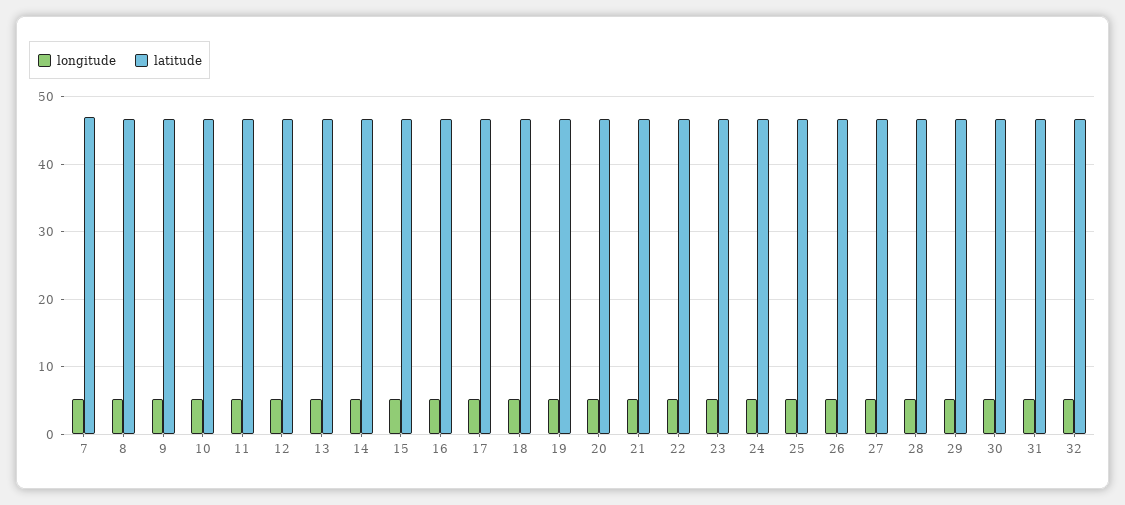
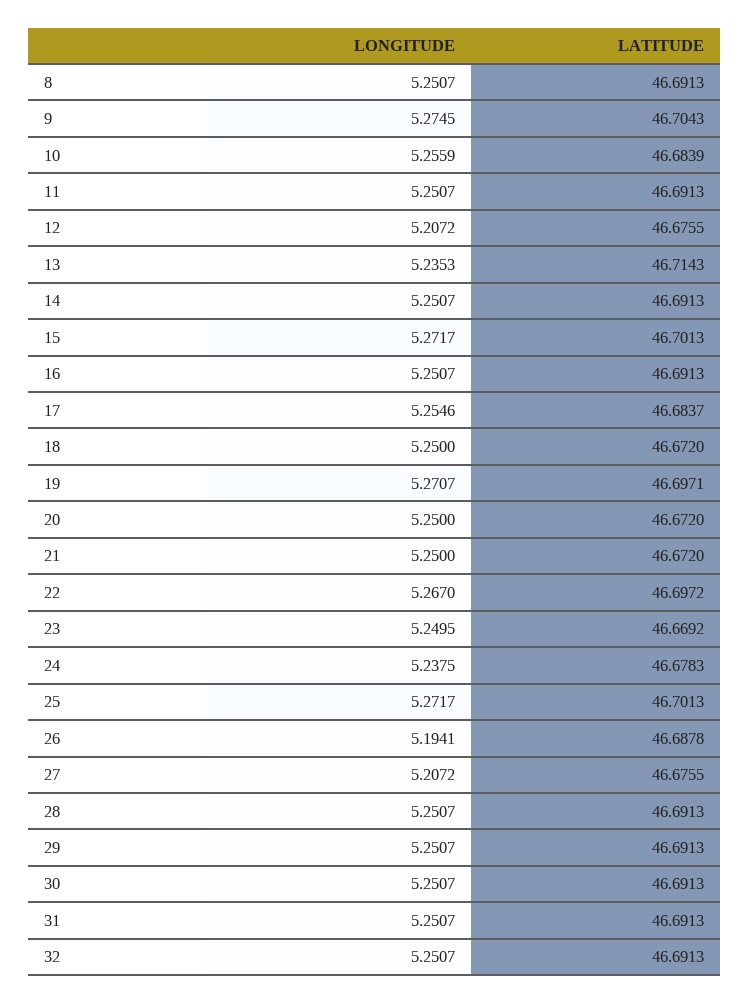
longitude, 7: 5 -> none
latitude, 7: 47 -> none

